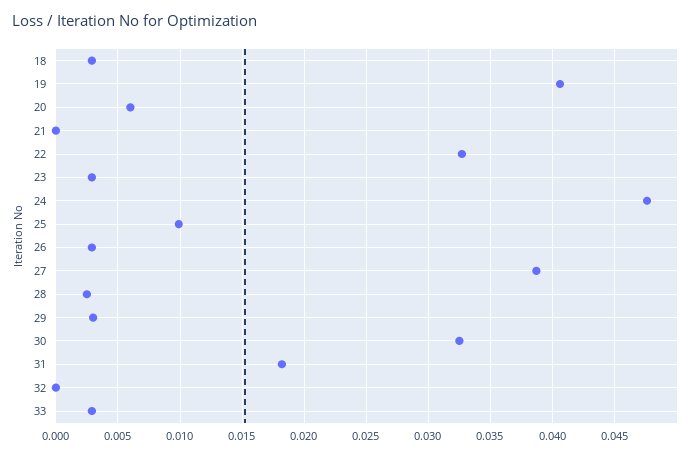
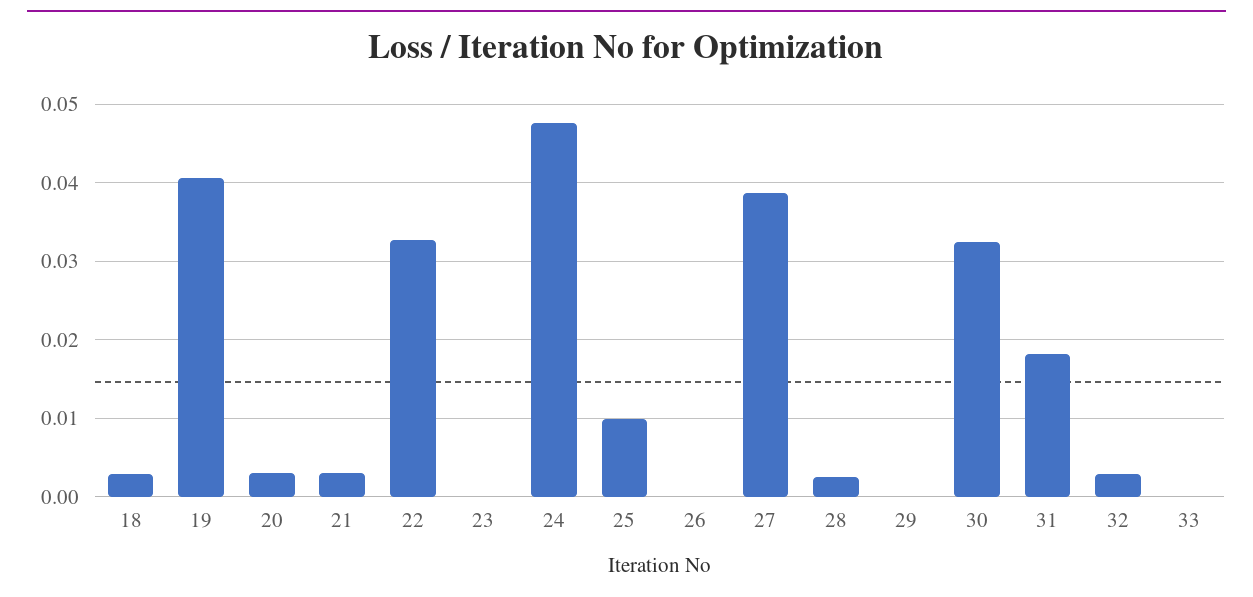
20: 0.006 -> 0.003
21: 0 -> 0.003
23: 0.003 -> 0
26: 0.003 -> 0
29: 0.003 -> 0
32: 0 -> 0.003
33: 0.003 -> 0

